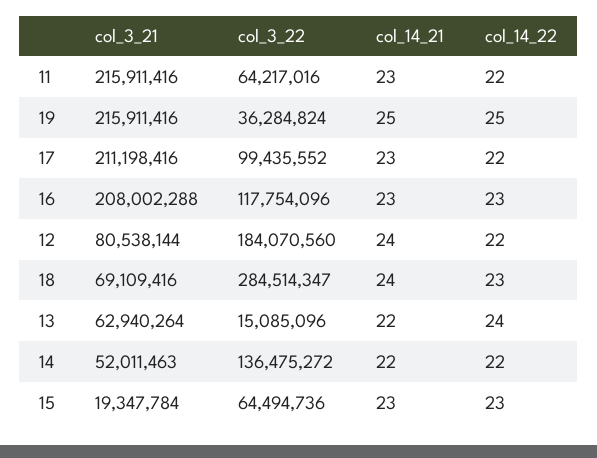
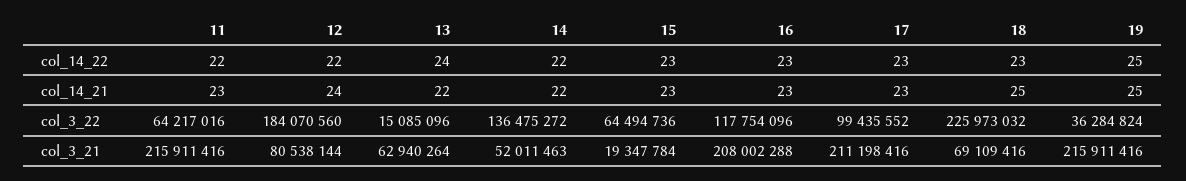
col_14_22, 17: 22 -> 23
col_3_22, 18: 284514347 -> 225973032
col_14_21, 18: 24 -> 25

